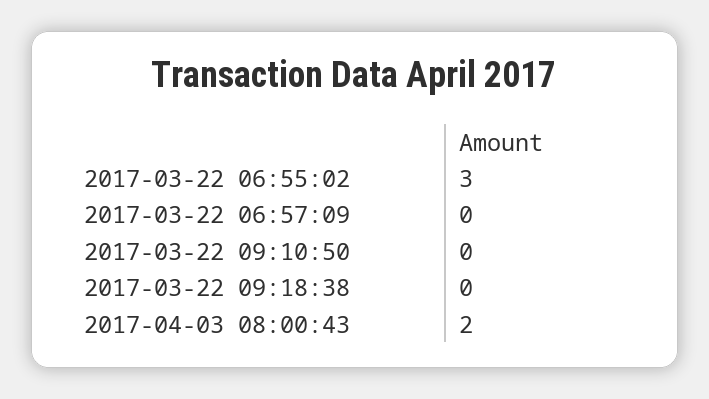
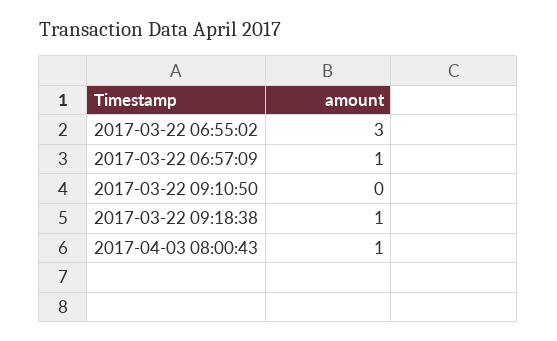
2017-03-22 06:57:09: 0 -> 1
2017-03-22 09:18:38: 0 -> 1
2017-04-03 08:00:43: 2 -> 1

